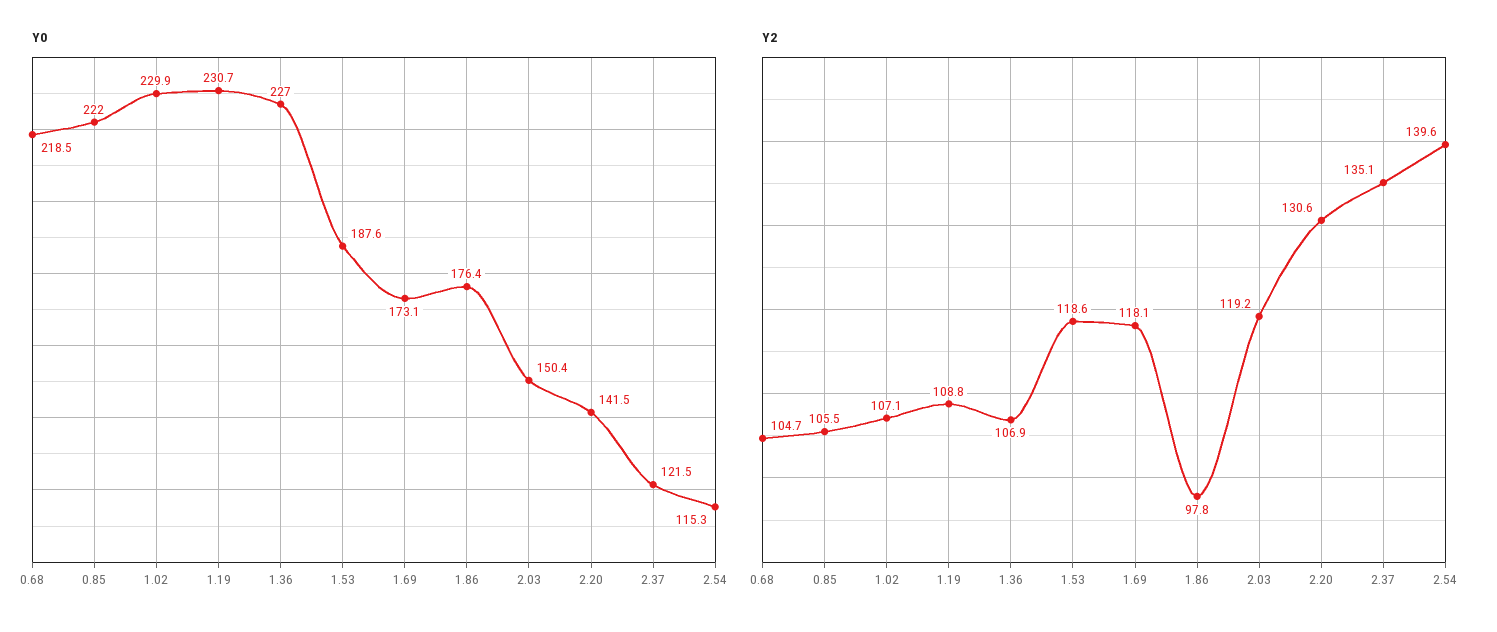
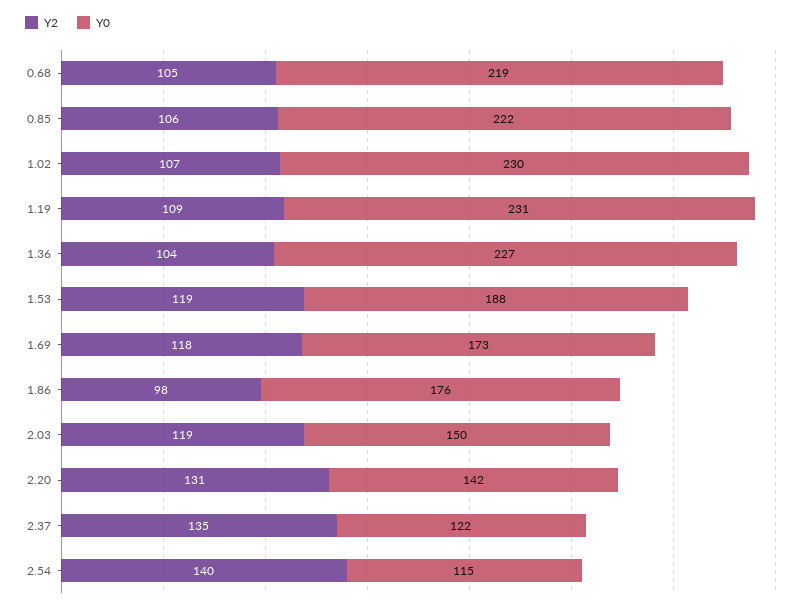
Y2, 1.36: 106.9 -> 104

